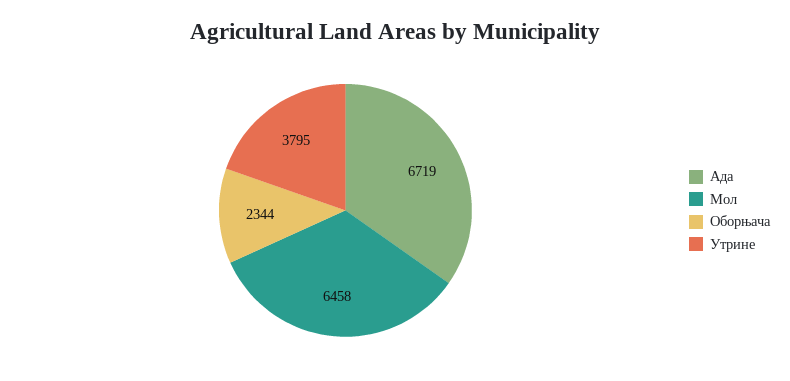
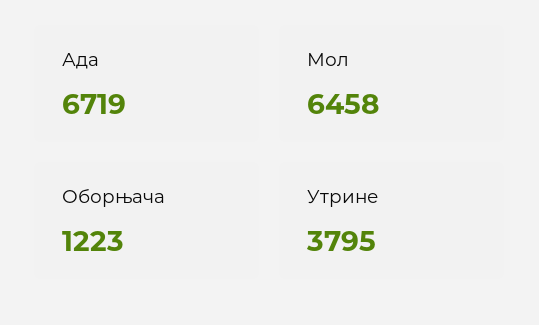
Оборњача: 2344 -> 1223

